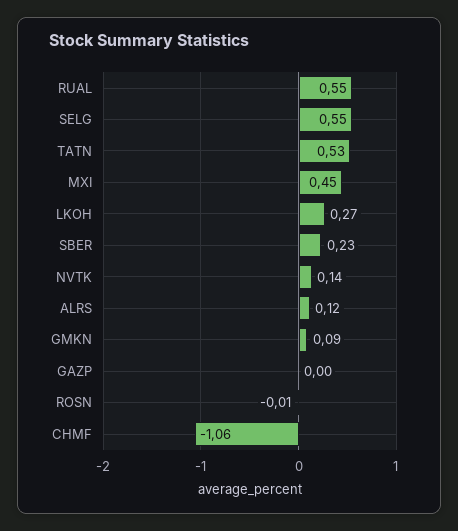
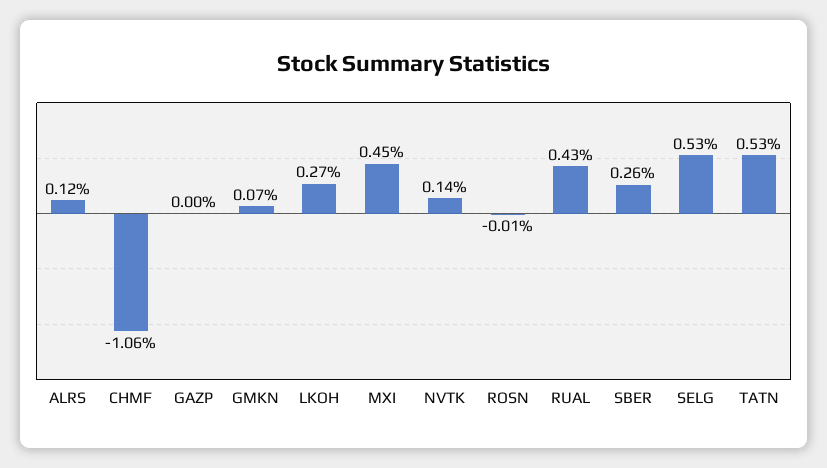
RUAL: 0.55 -> 0.43
SELG: 0.55 -> 0.53
SBER: 0.23 -> 0.26
GMKN: 0.09 -> 0.07

